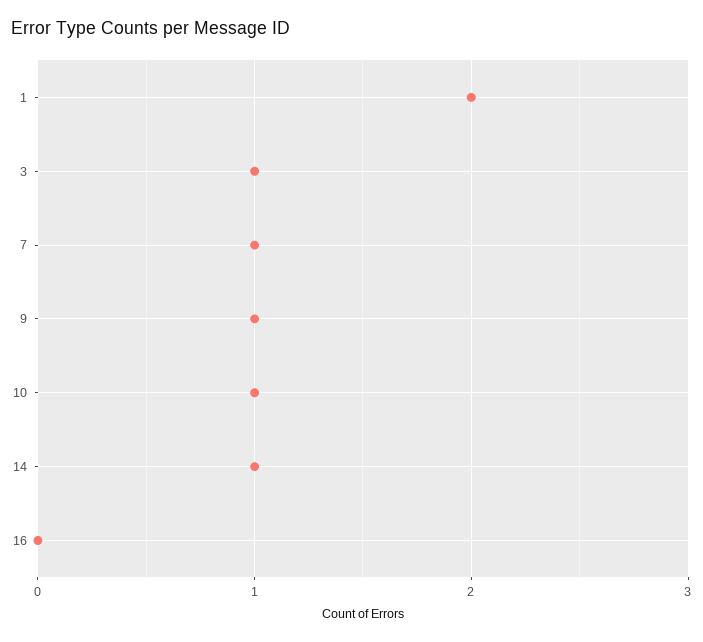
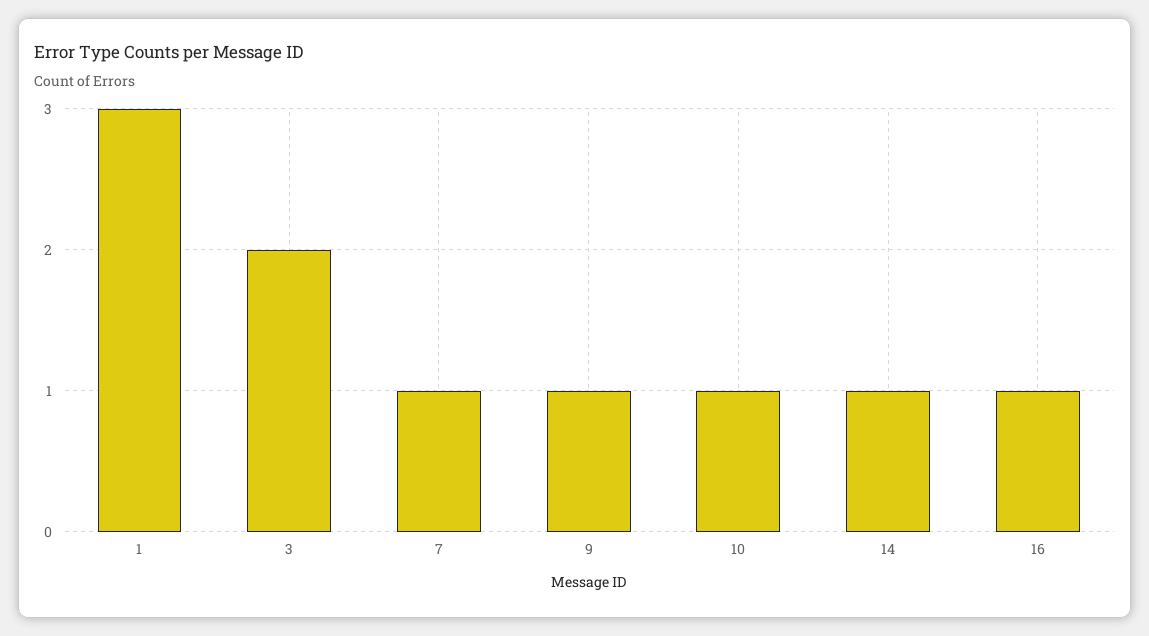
1: 2 -> 3
3: 1 -> 2
16: 0 -> 1

